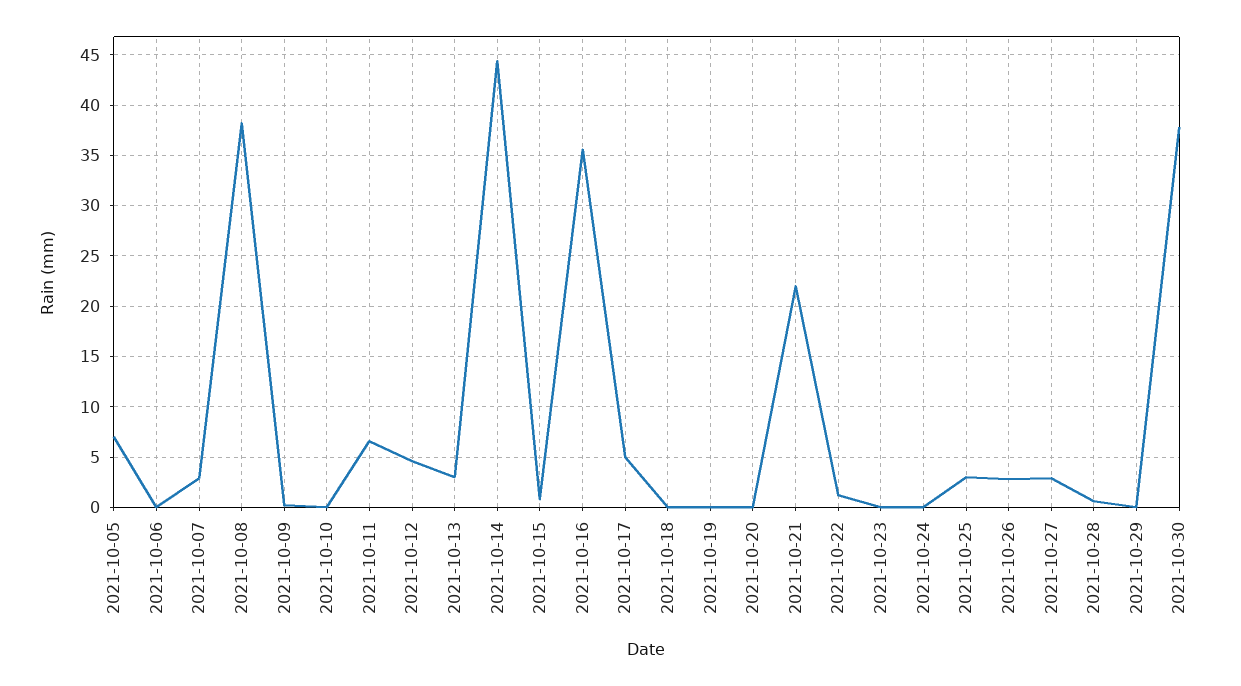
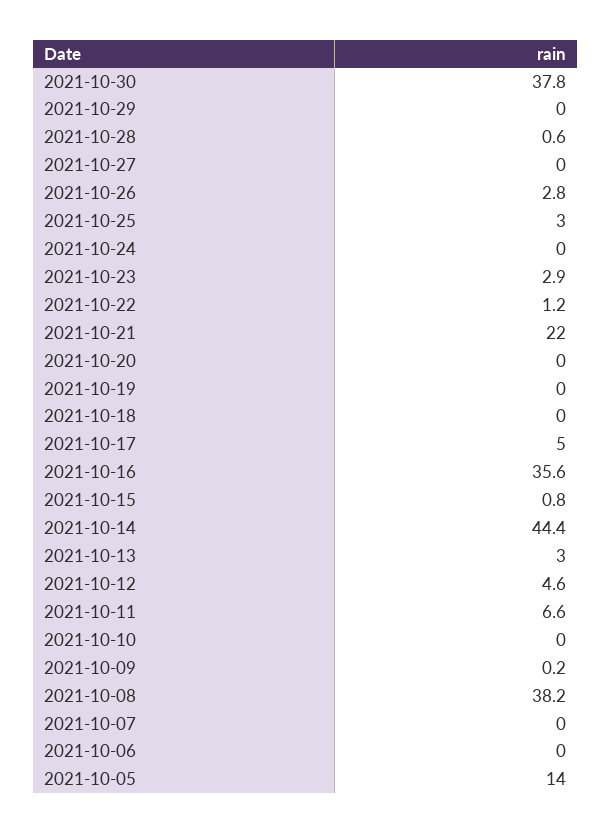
2021-10-05: 7 -> 14
2021-10-07: 3 -> 0
2021-10-23: 0 -> 2.9
2021-10-27: 3 -> 0

